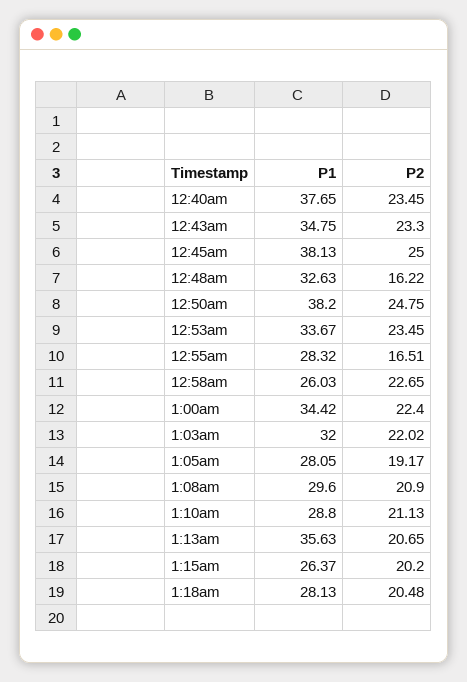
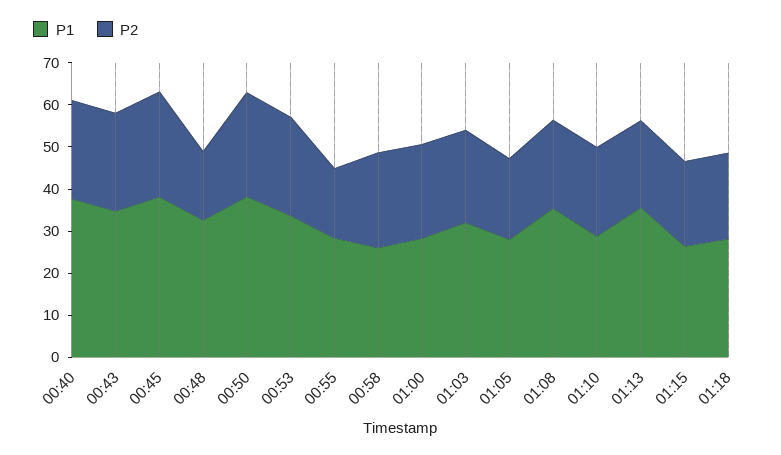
P1, 1:00am: 34.42 -> 28
P1, 1:08am: 29.6 -> 36

